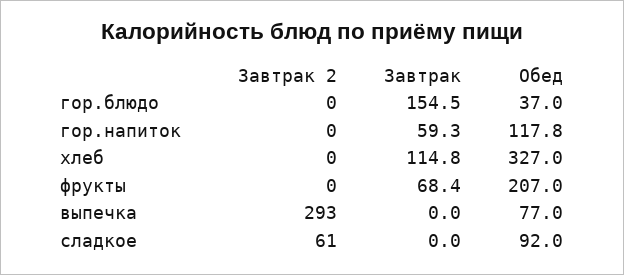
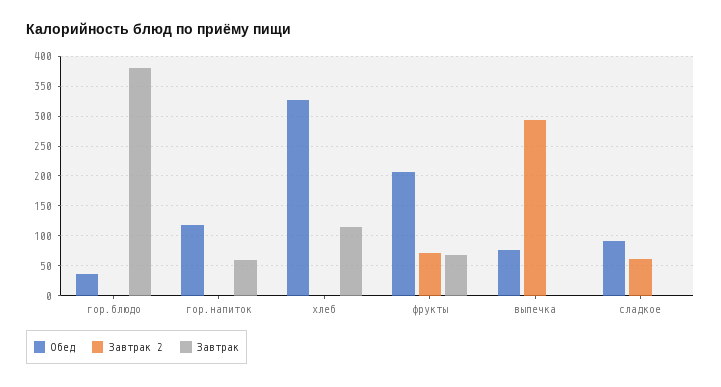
Завтрак, гор.блюдо: 154.5 -> 375
Завтрак 2, фрукты: 0 -> 75

